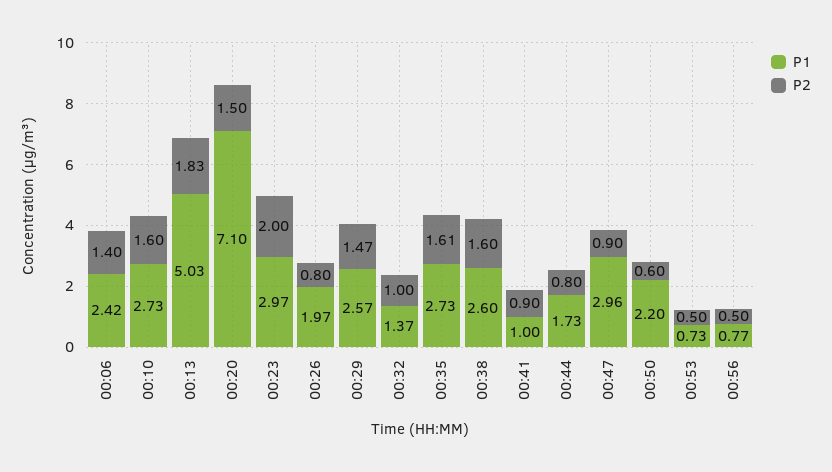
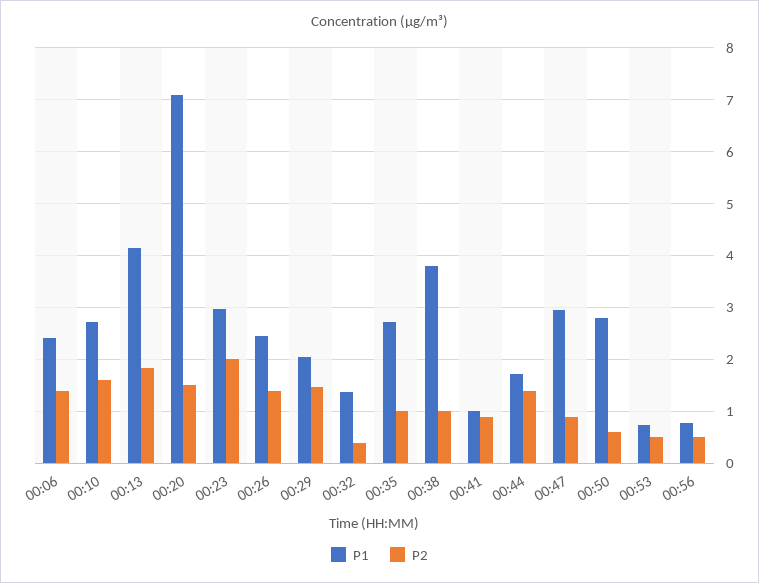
P1, 00:13: 5.03 -> 4.2
P1, 00:26: 1.97 -> 2.4
P2, 00:26: 0.8 -> 1.4
P1, 00:29: 2.57 -> 2
P2, 00:32: 1 -> 0.4
P2, 00:35: 1.61 -> 1
P1, 00:38: 2.6 -> 3.8
P2, 00:38: 1.6 -> 1
P2, 00:44: 0.8 -> 1.4
P1, 00:50: 2.2 -> 2.8

